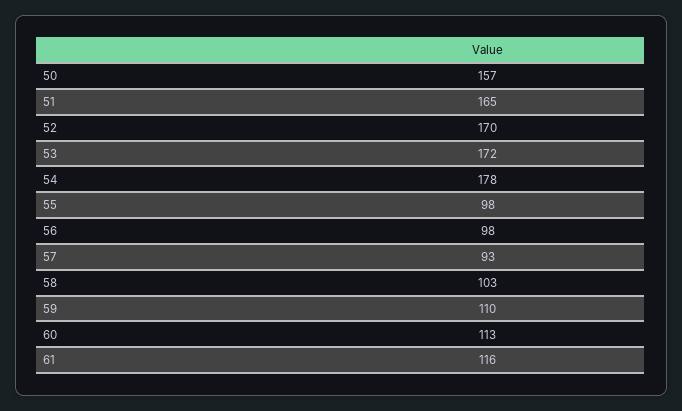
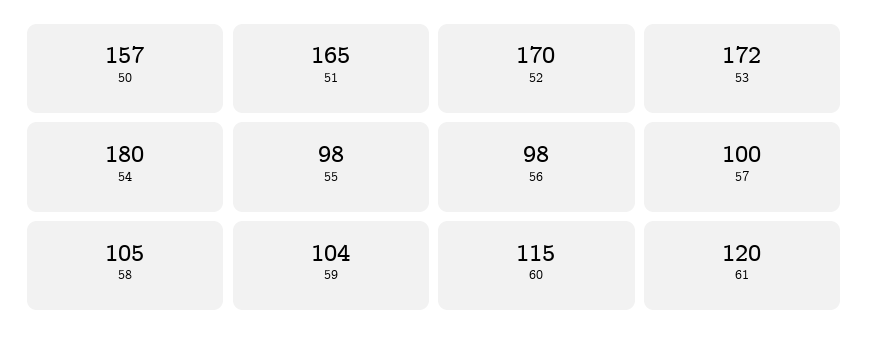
54: 178 -> 180
57: 93 -> 100
58: 103 -> 105
59: 110 -> 104
60: 113 -> 115
61: 116 -> 120

